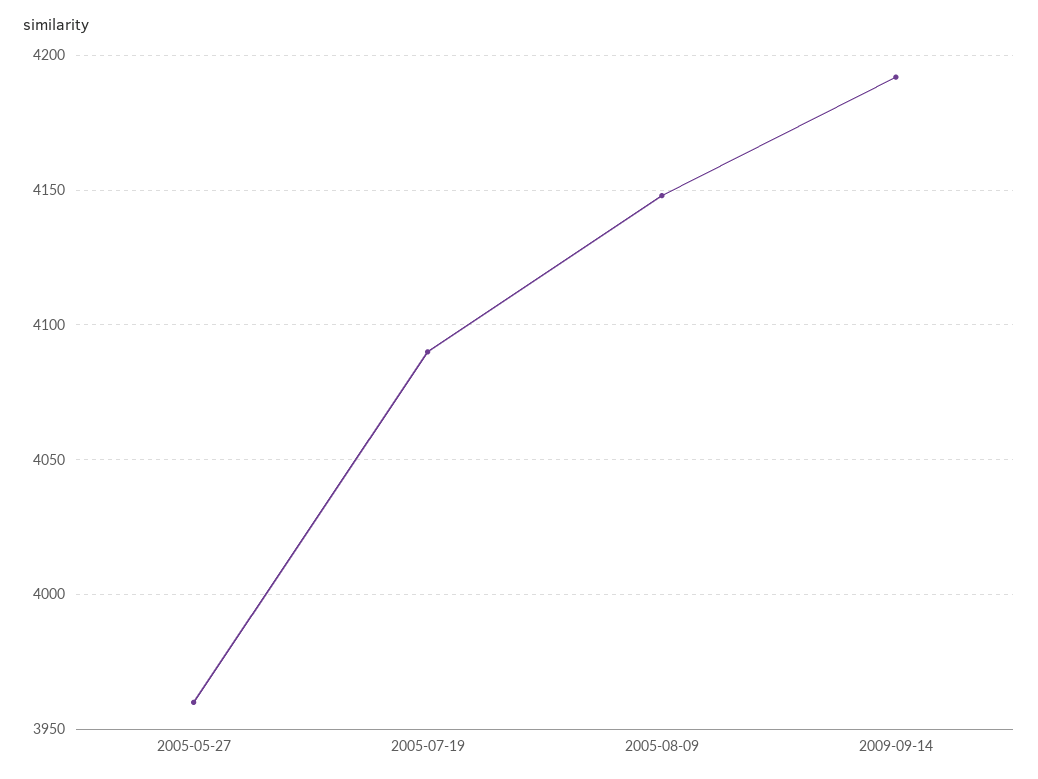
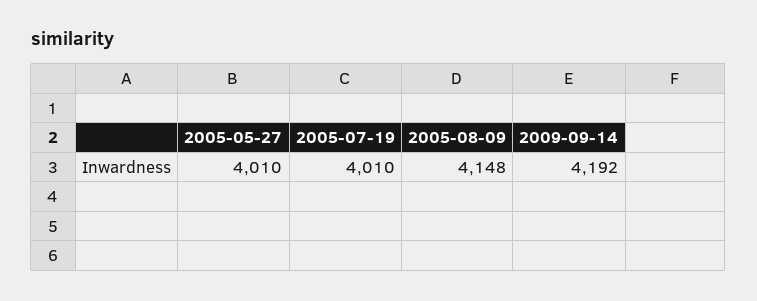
2005-05-27: 3960 -> 4010
2005-07-19: 4090 -> 4010

